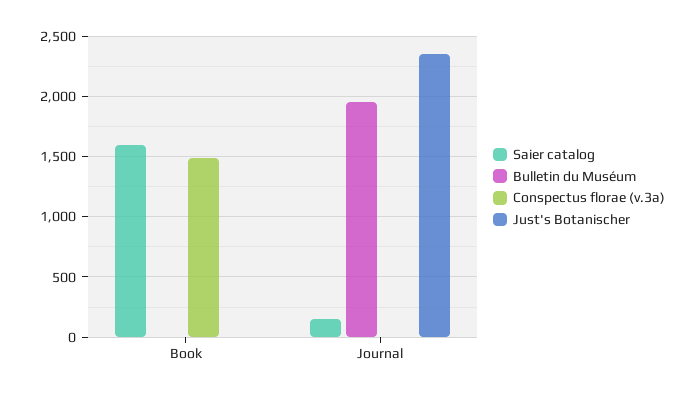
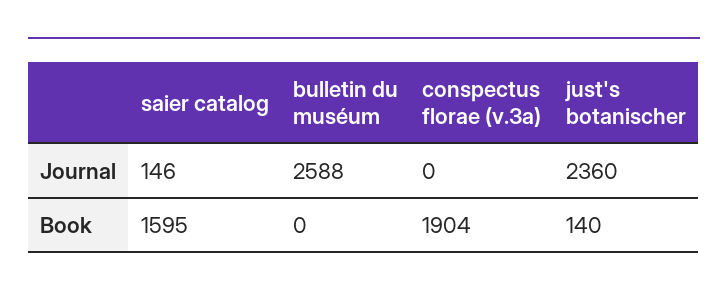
Conspectus florae (v.3a), Book: 1500 -> 1904
Just's Botanischer, Book: 0 -> 140
Bulletin du Muséum, Journal: 1950 -> 2588

